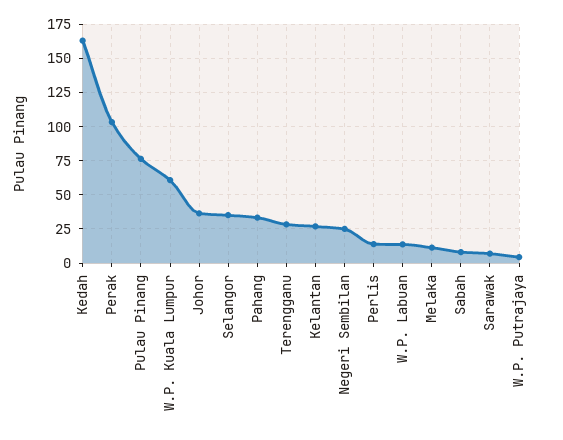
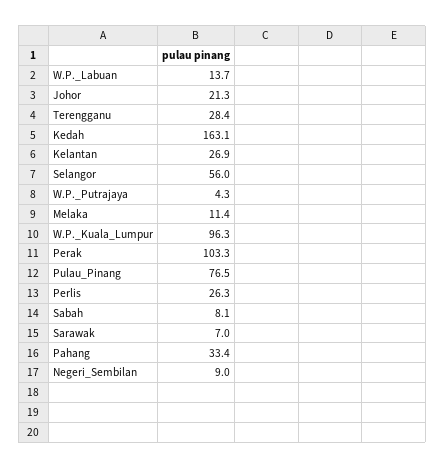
W.P. Kuala Lumpur: 60 -> 96.3
Johor: 35 -> 21.3
Selangor: 35 -> 56
Negeri Sembilan: 25 -> 9
Perlis: 15 -> 26.3

